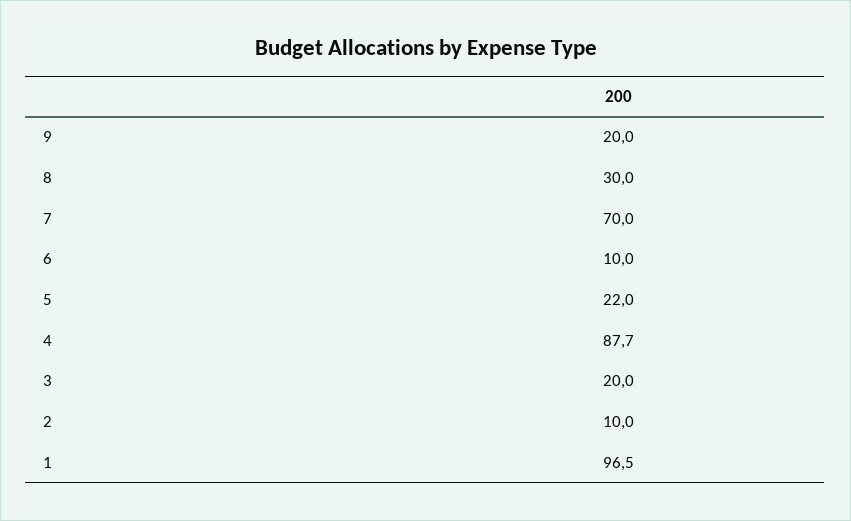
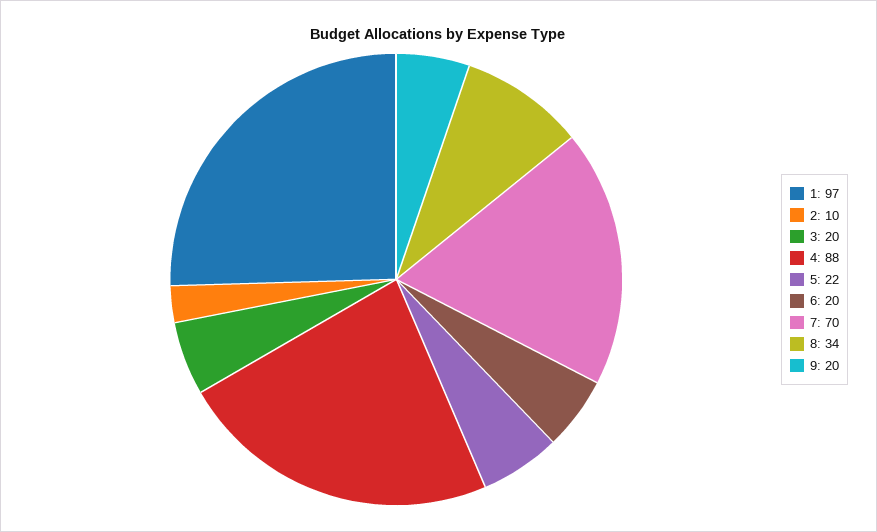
8: 30 -> 34
6: 10 -> 20

